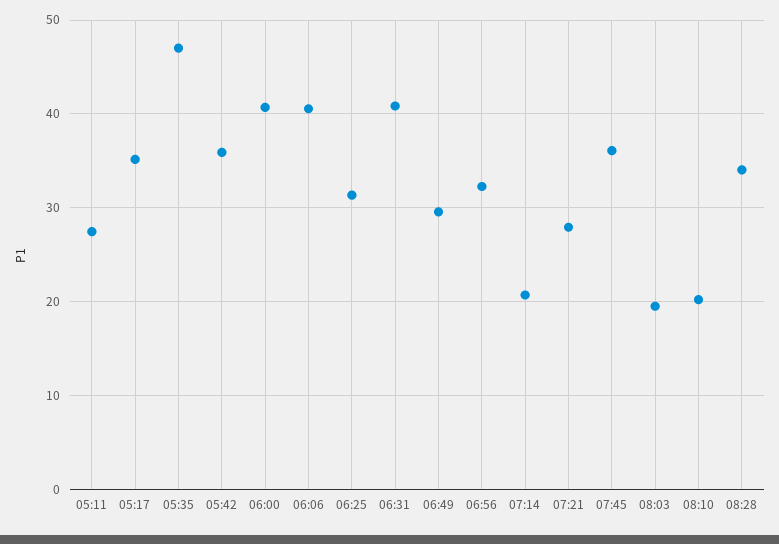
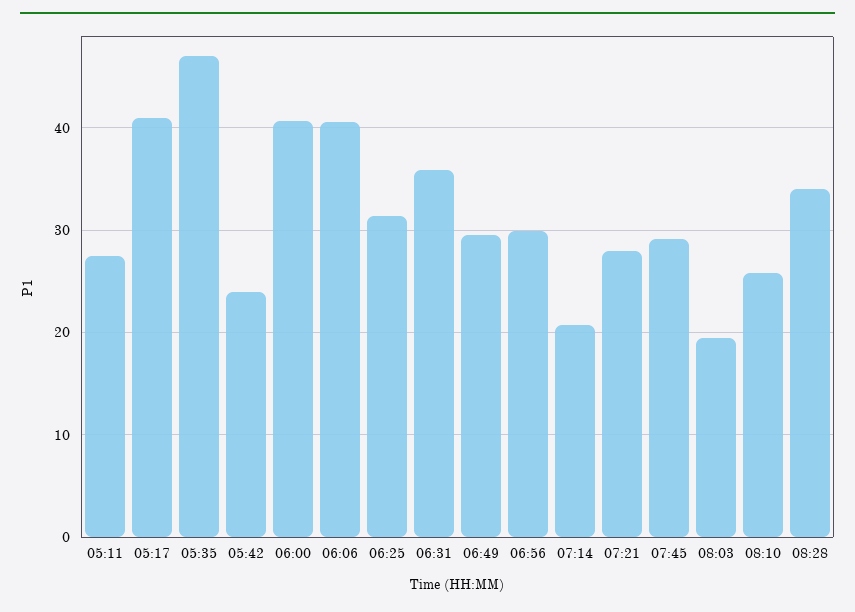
05:17: 35 -> 41
05:42: 36 -> 24
06:31: 41 -> 36
06:56: 32 -> 30
07:45: 36 -> 29
08:10: 20 -> 26

